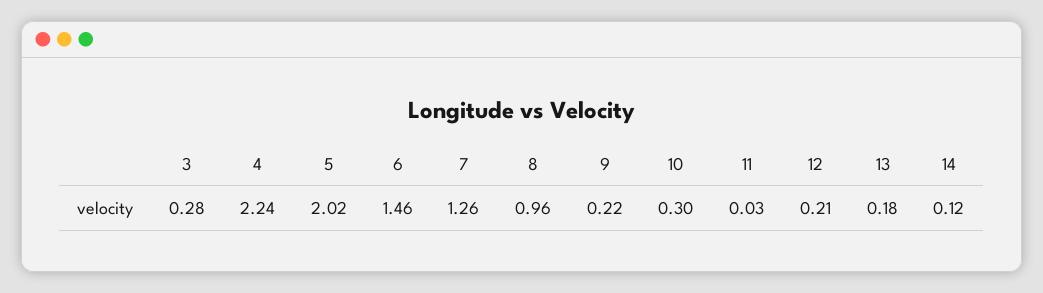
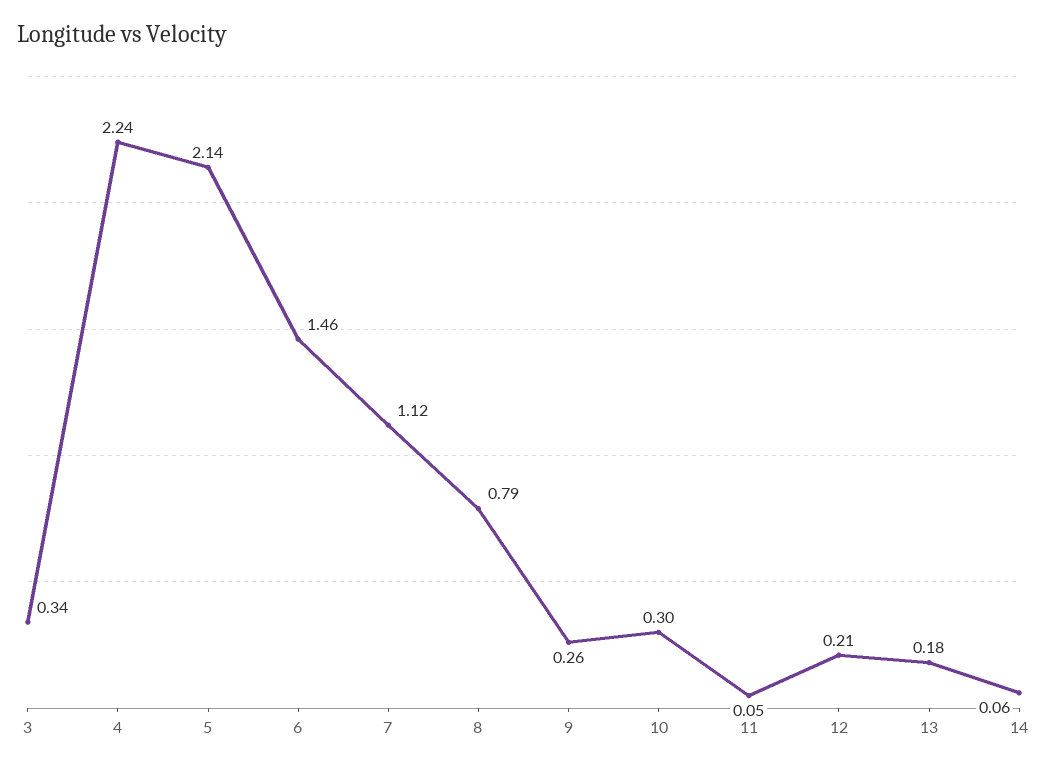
3: 0.28 -> 0.34
5: 2.02 -> 2.14
7: 1.26 -> 1.12
8: 0.96 -> 0.79
9: 0.22 -> 0.26
11: 0.03 -> 0.05
14: 0.12 -> 0.06

